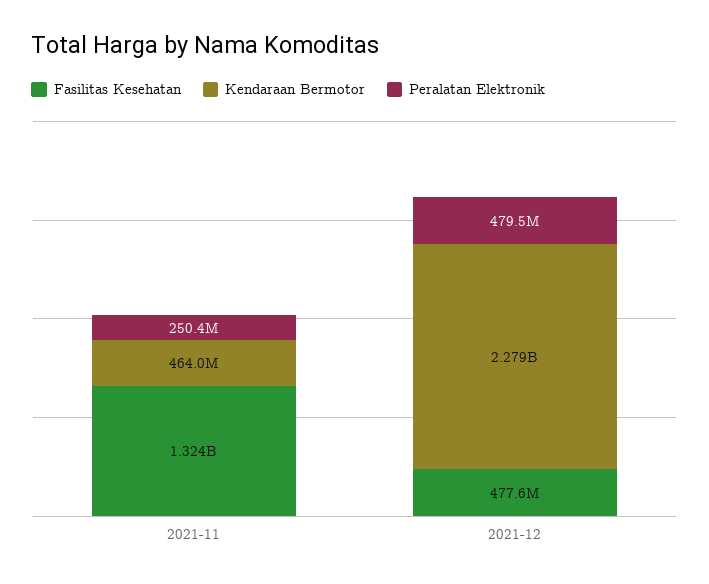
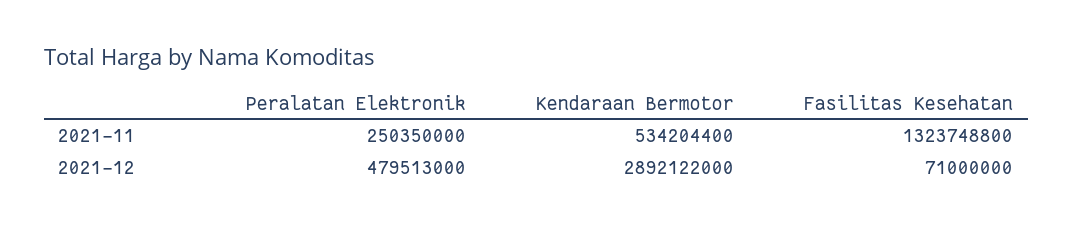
Kendaraan Bermotor, 2021-11: 464000000 -> 534204400
Fasilitas Kesehatan, 2021-12: 477600000 -> 71000000
Kendaraan Bermotor, 2021-12: 2279000000 -> 2892122000

